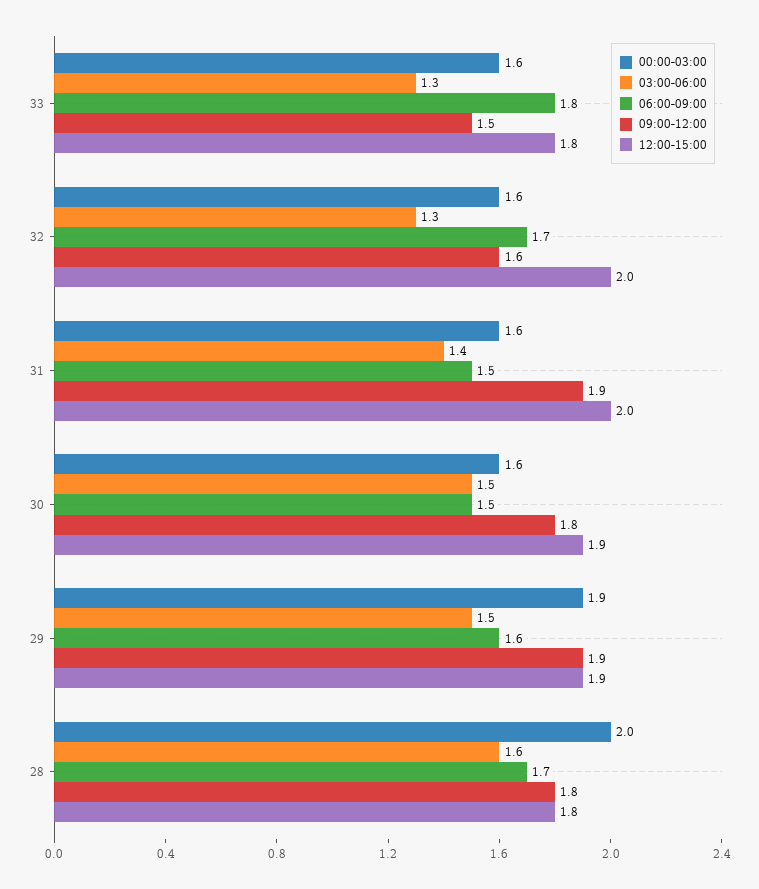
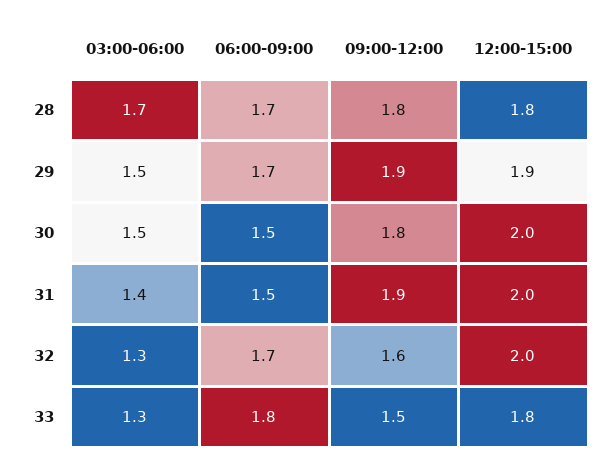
00:00-03:00, 33: 1.6 -> none
00:00-03:00, 32: 1.6 -> none
00:00-03:00, 31: 1.6 -> none
00:00-03:00, 30: 1.6 -> none
12:00-15:00, 30: 1.9 -> 2
00:00-03:00, 29: 1.9 -> none
06:00-09:00, 29: 1.6 -> 1.7
00:00-03:00, 28: 2 -> none
03:00-06:00, 28: 1.6 -> 1.7

